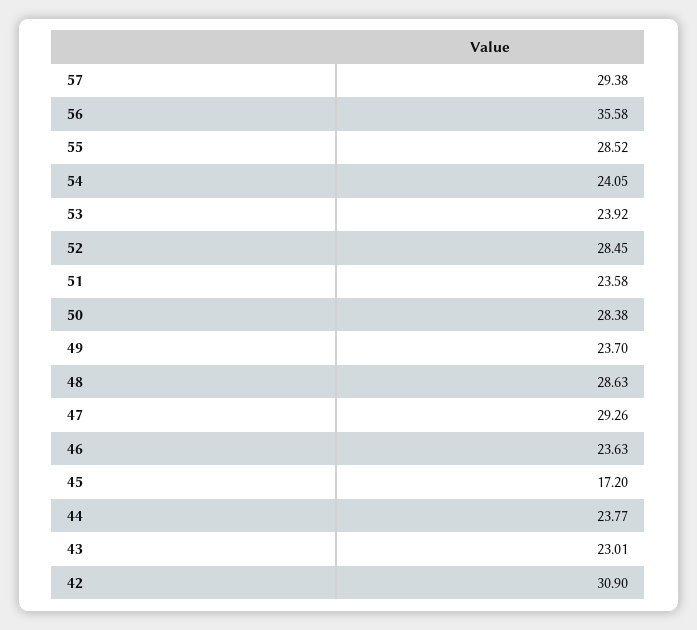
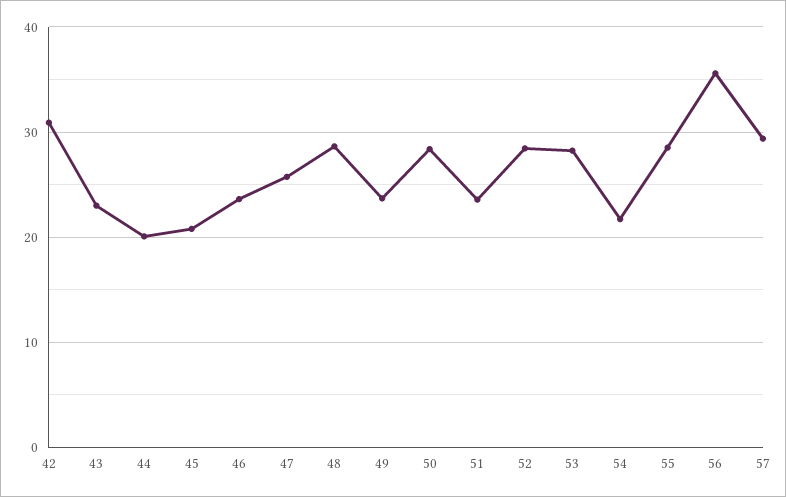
54: 24.05 -> 22
53: 23.92 -> 28
47: 29.26 -> 26
45: 17.2 -> 21
44: 23.77 -> 20

